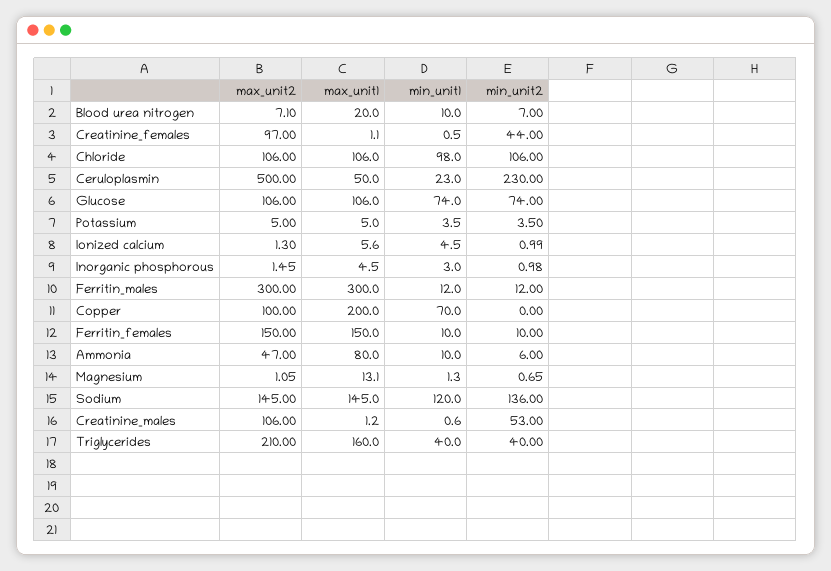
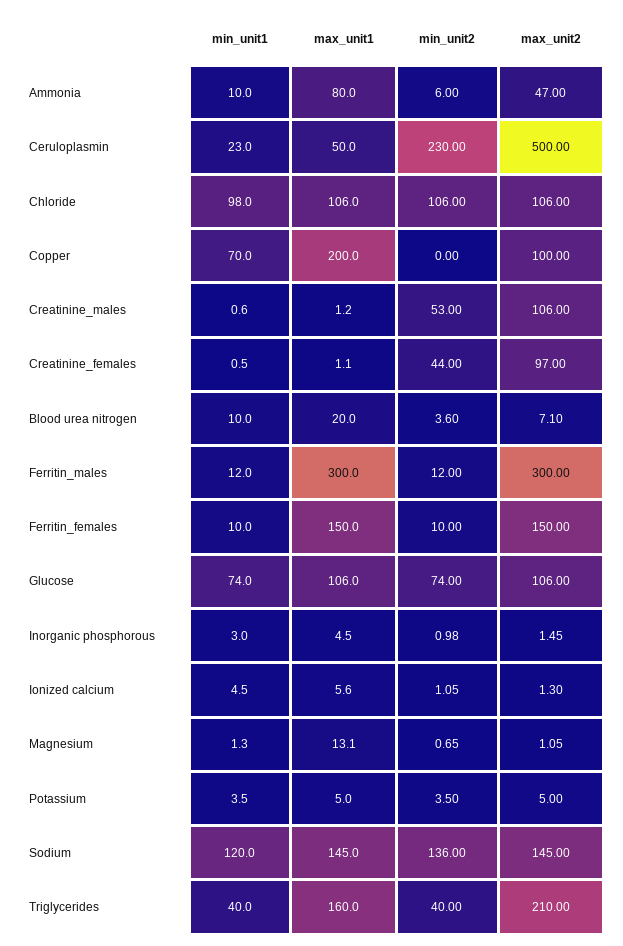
min_unit2, Blood urea nitrogen: 7 -> 3.6
min_unit2, Ionized calcium: 0.99 -> 1.05

